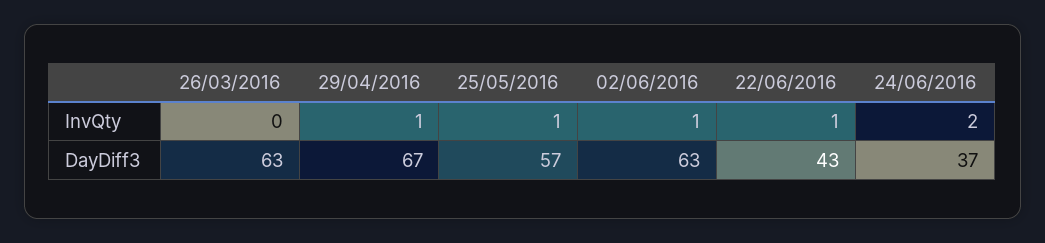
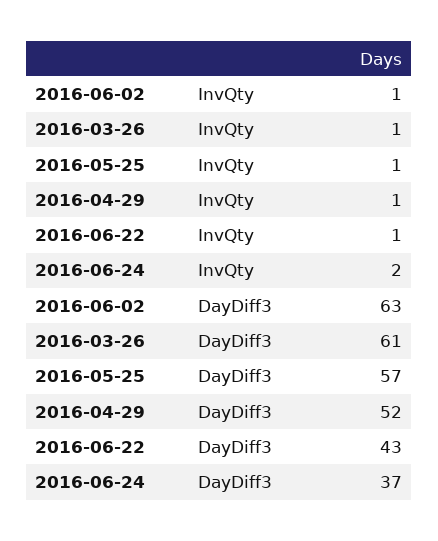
26/03/2016, InvQty: 0 -> 1
26/03/2016, DayDiff3: 63 -> 61
29/04/2016, DayDiff3: 67 -> 52

